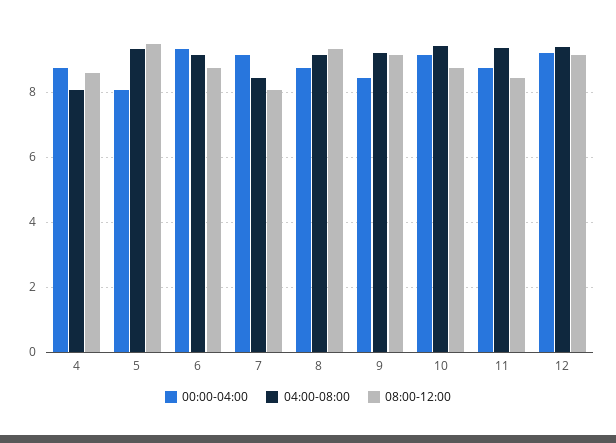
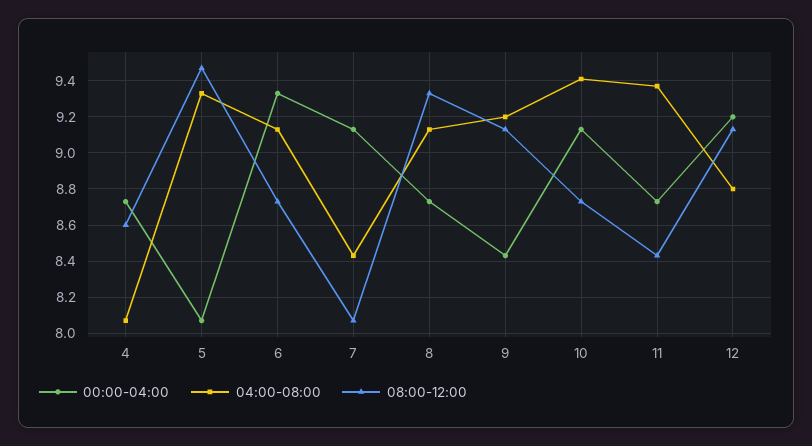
04:00-08:00, 12: 9.4 -> 8.8

